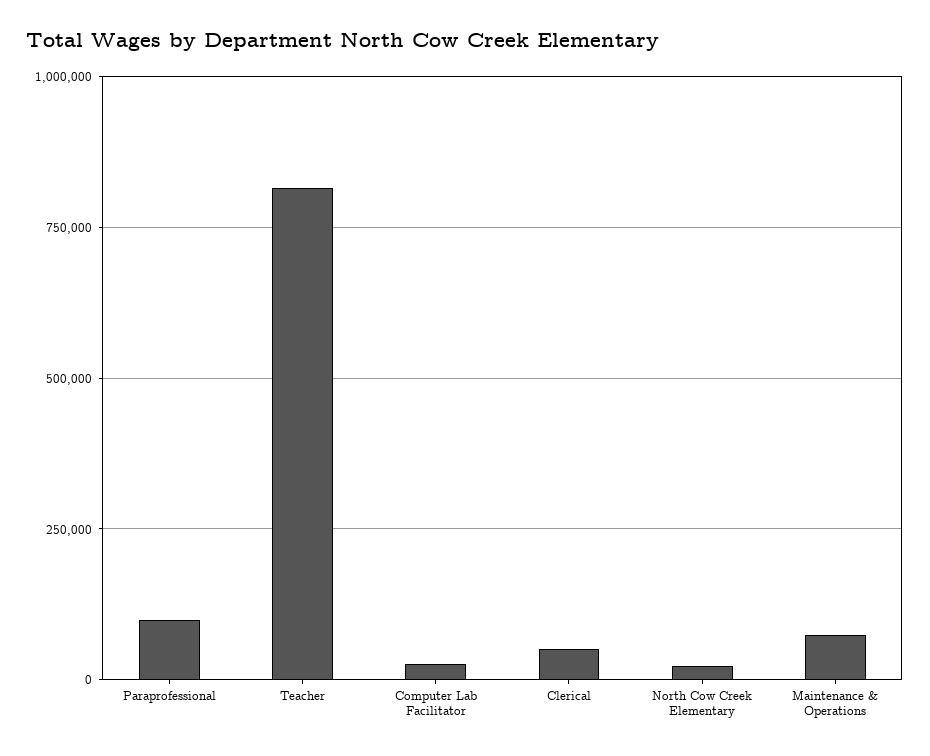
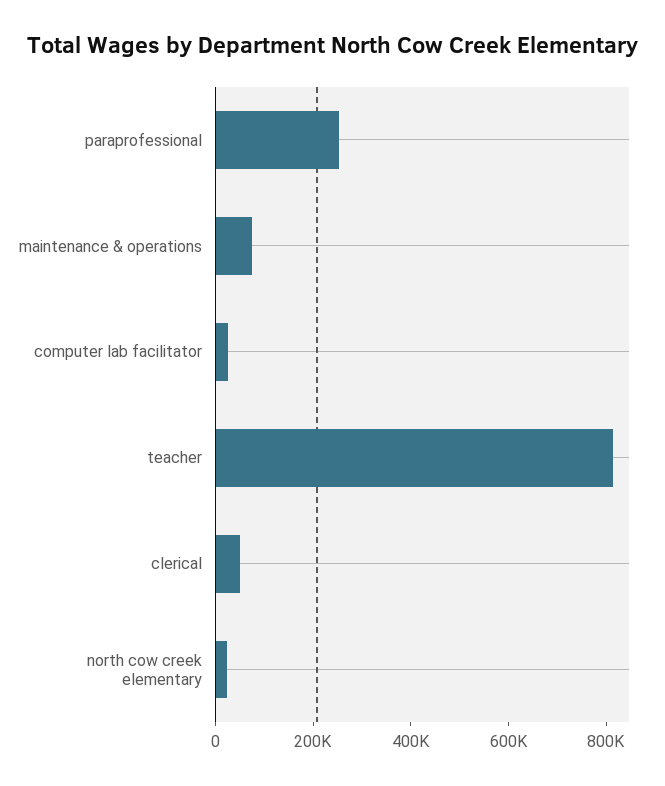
Paraprofessional: 100000 -> 250000

